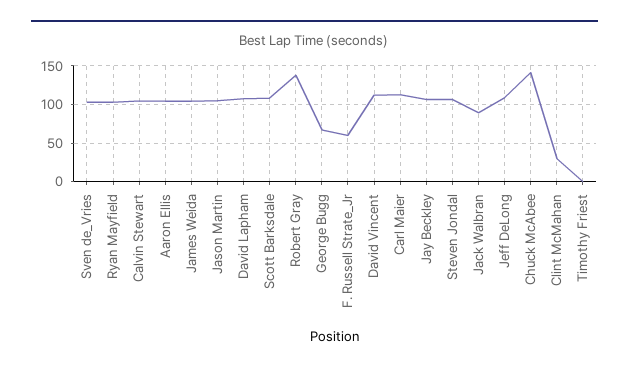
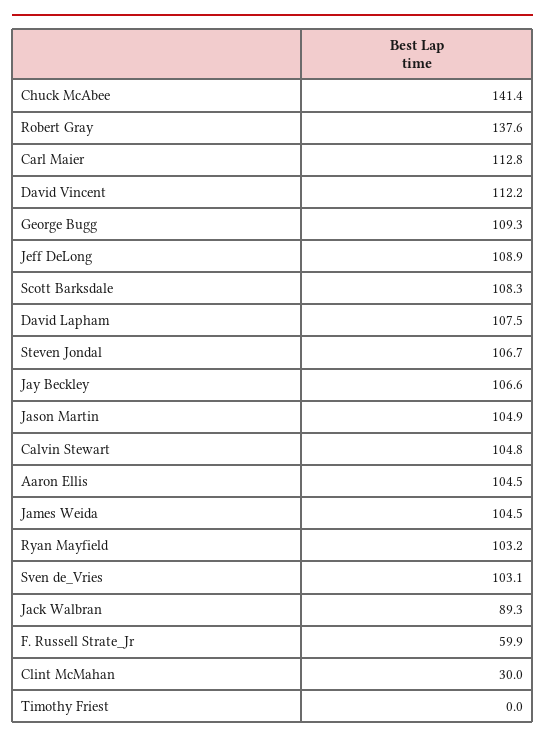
George Bugg: 70 -> 109.3

